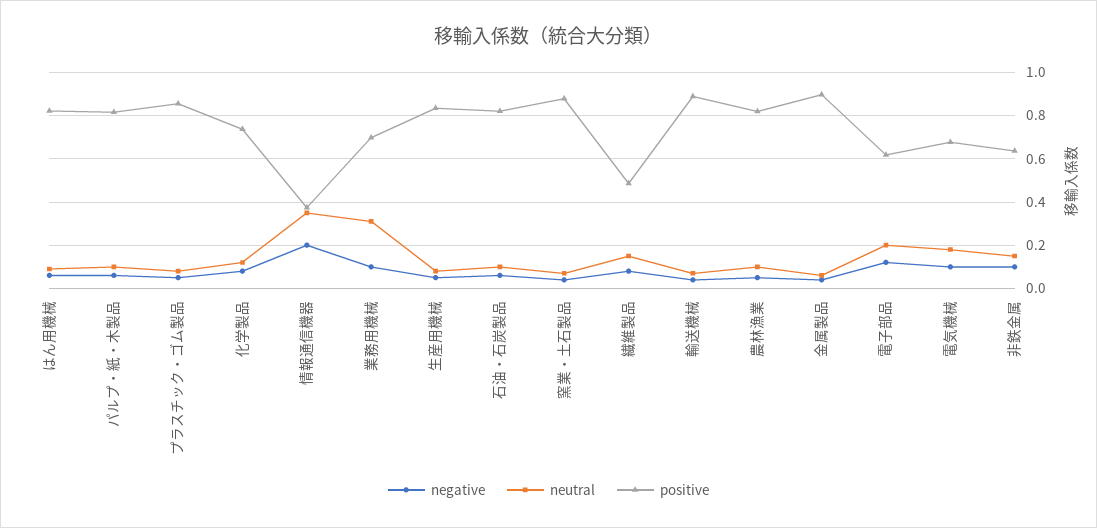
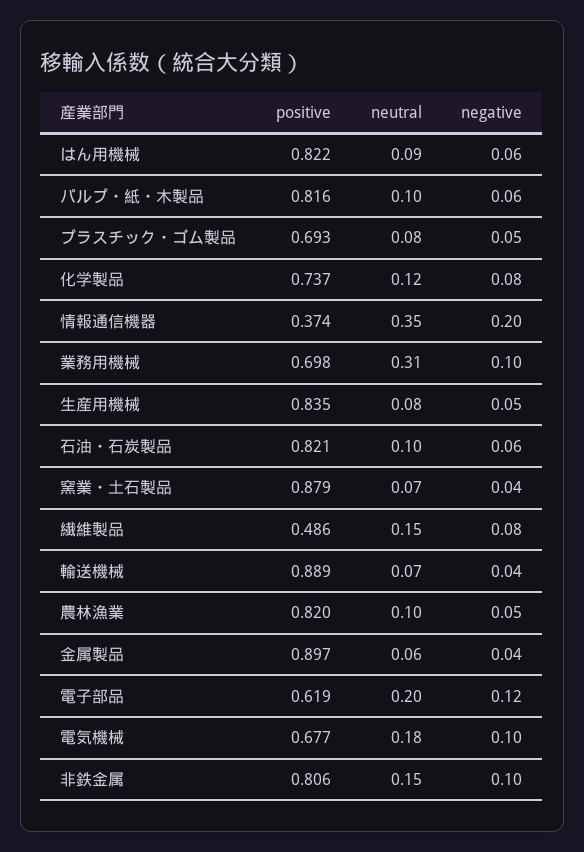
positive, プラスチック・ゴム製品: 0.85 -> 0.693
positive, 非鉄金属: 0.65 -> 0.806

